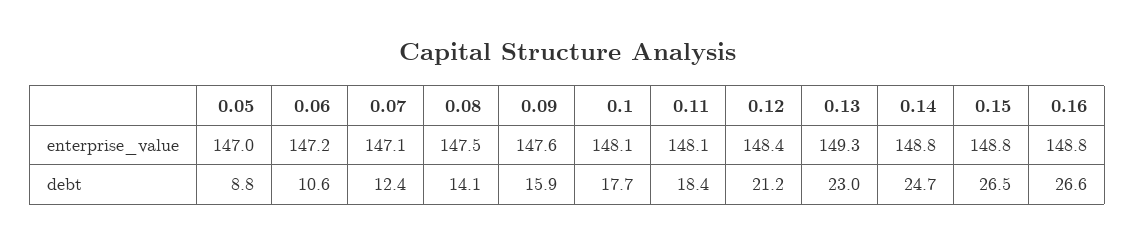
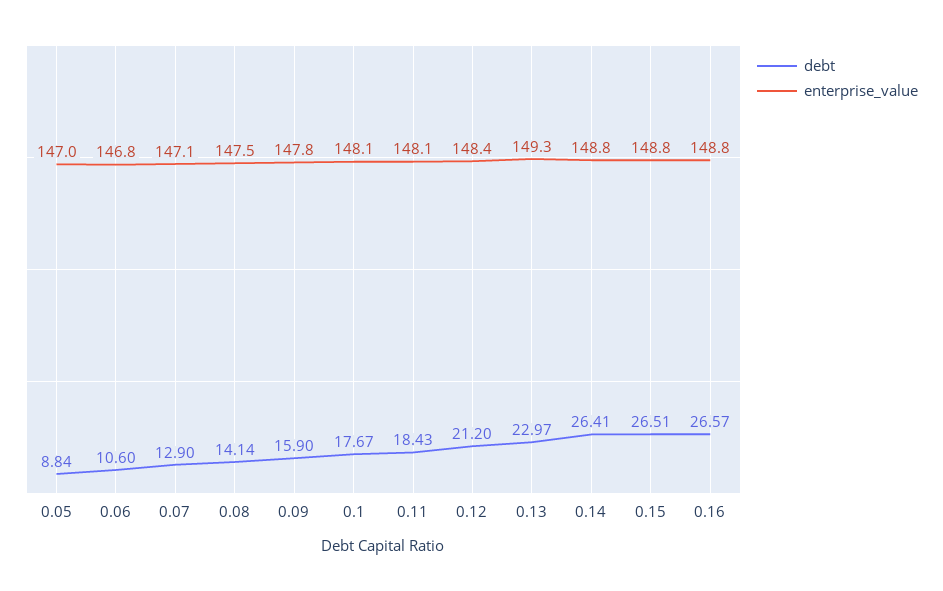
enterprise_value, 0.06: 147.2 -> 146.8
enterprise_value, 0.09: 147.6 -> 147.8
debt, 0.07: 12.4 -> 12.9
debt, 0.14: 24.7 -> 26.41

